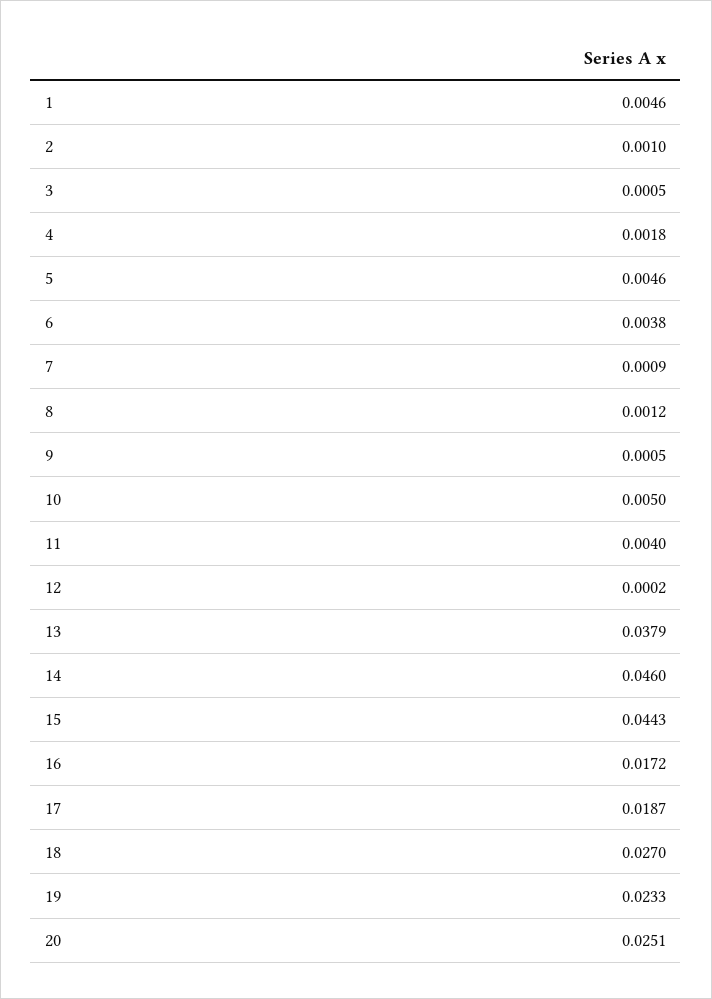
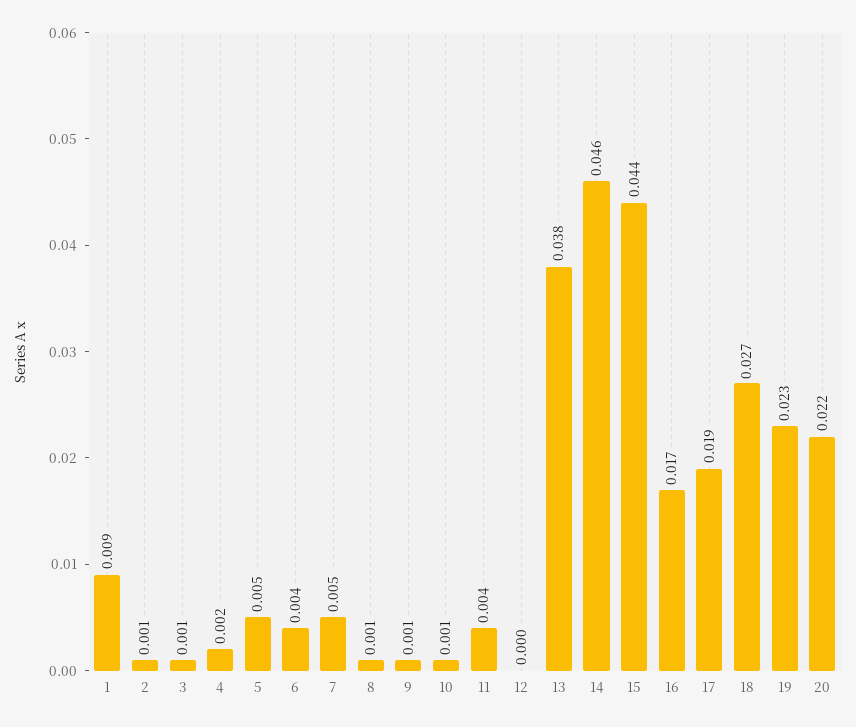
1: 0.0046 -> 0.009
7: 0.0009 -> 0.005
10: 0.005 -> 0.001
20: 0.0251 -> 0.022

